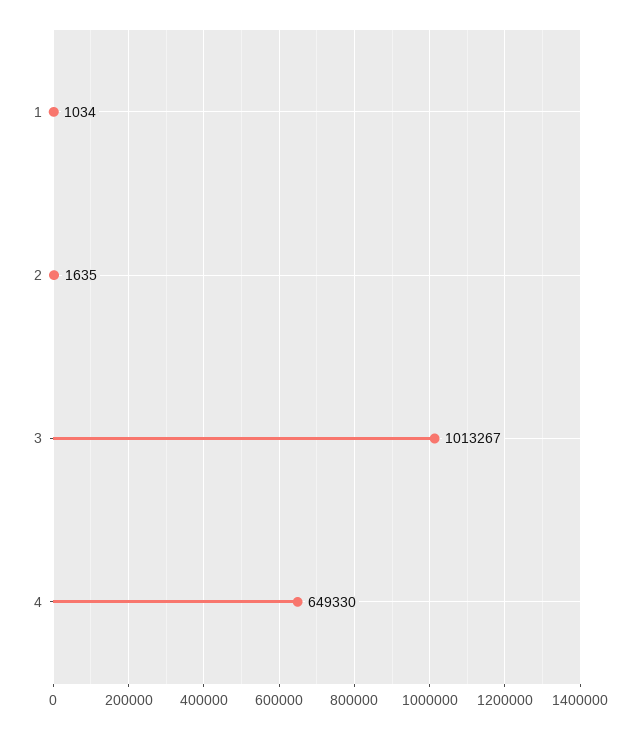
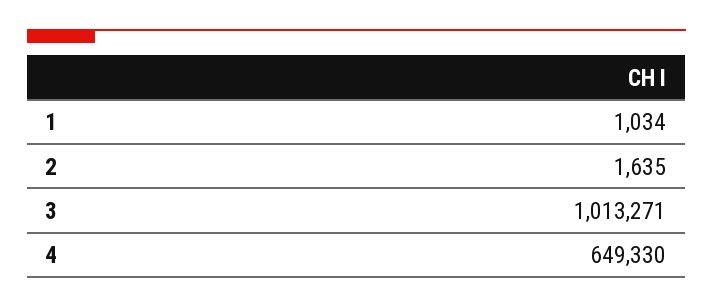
3: 1013267 -> 1013271

